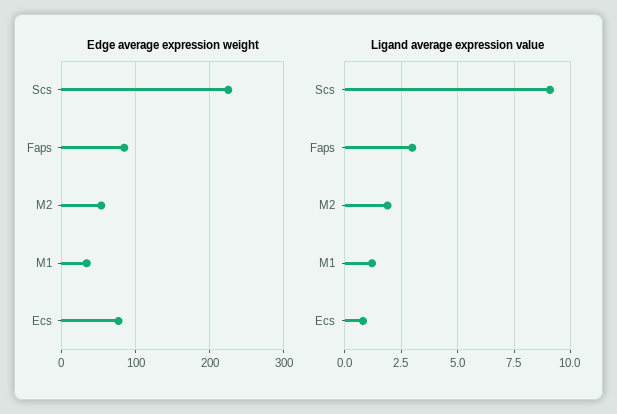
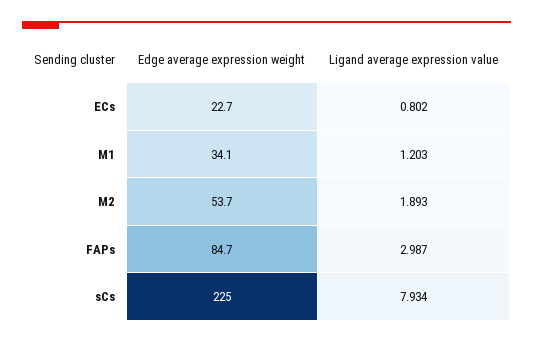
Edge average expression weight, Ecs: 80 -> 22.7
Ligand average expression value, Scs: 9 -> 7.934

